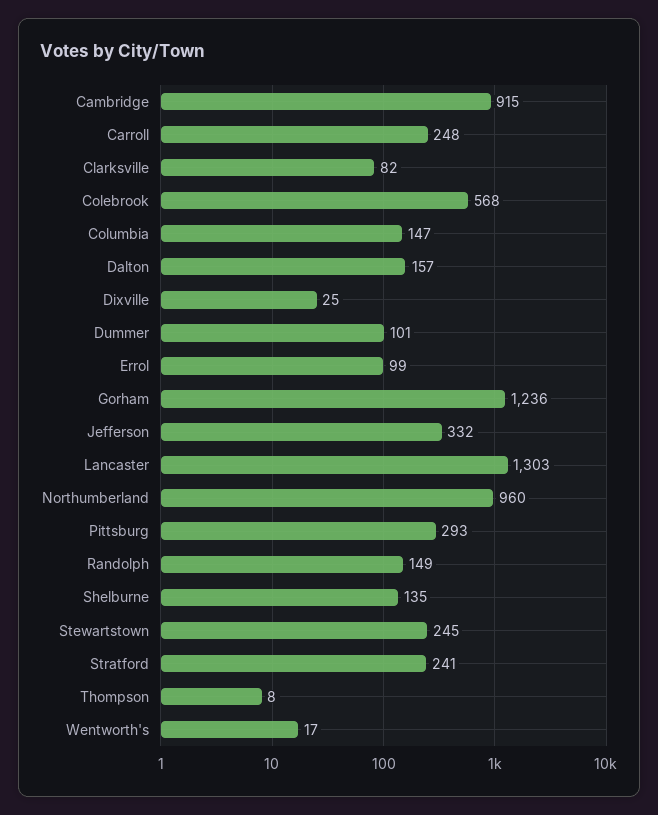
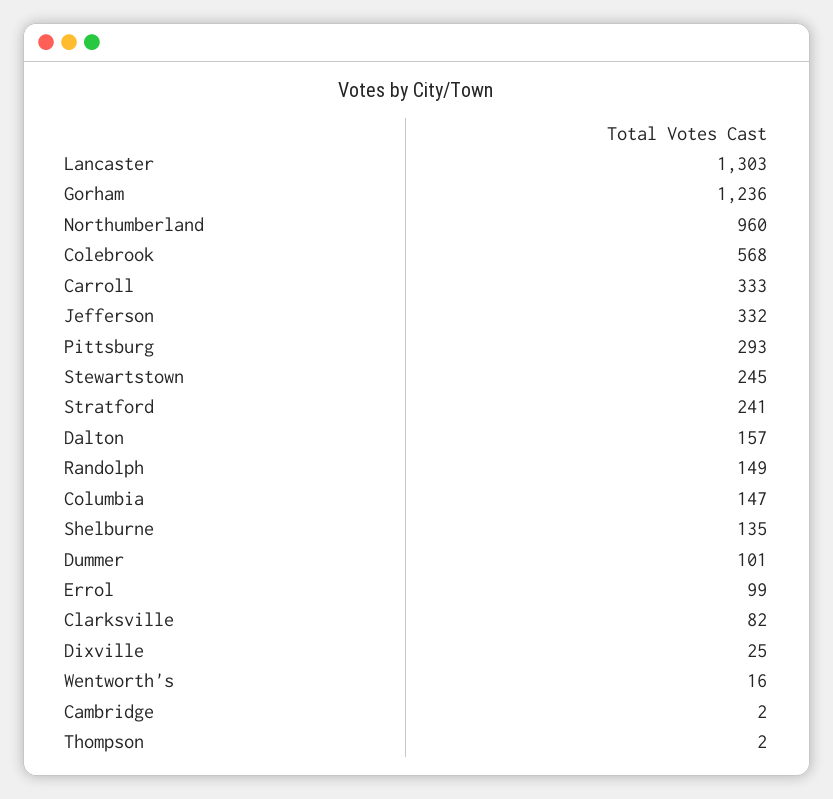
Cambridge: 915 -> 2
Carroll: 248 -> 333
Thompson: 8 -> 2
Wentworth's: 17 -> 16

